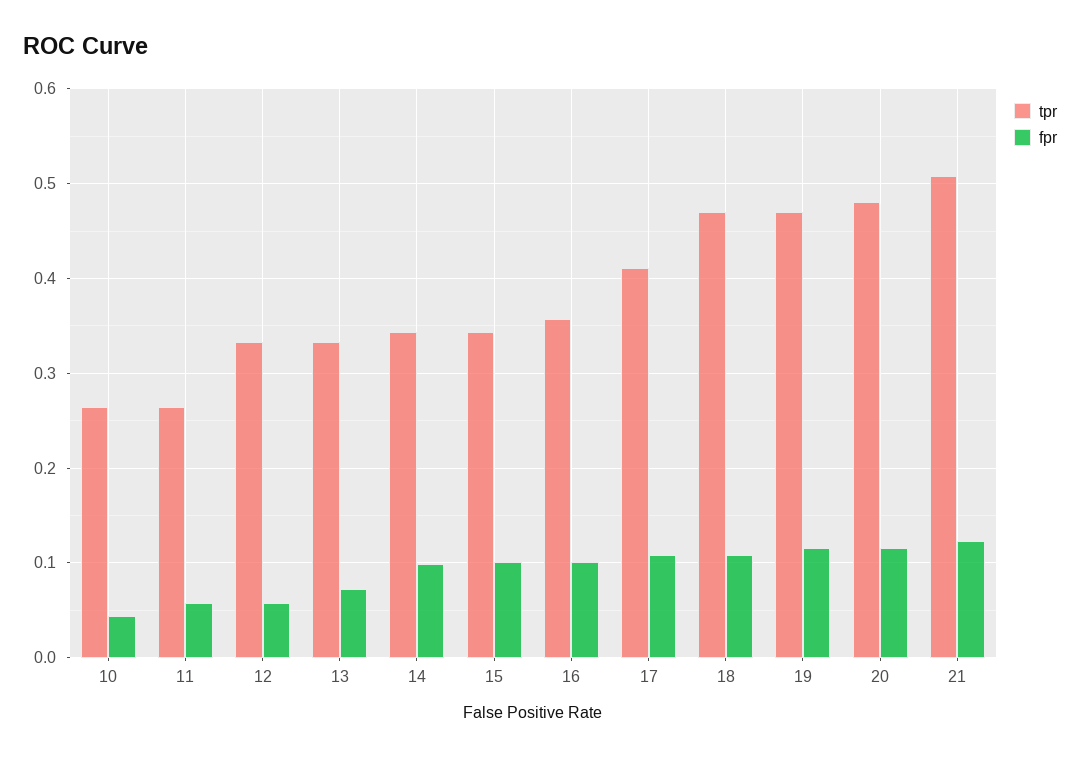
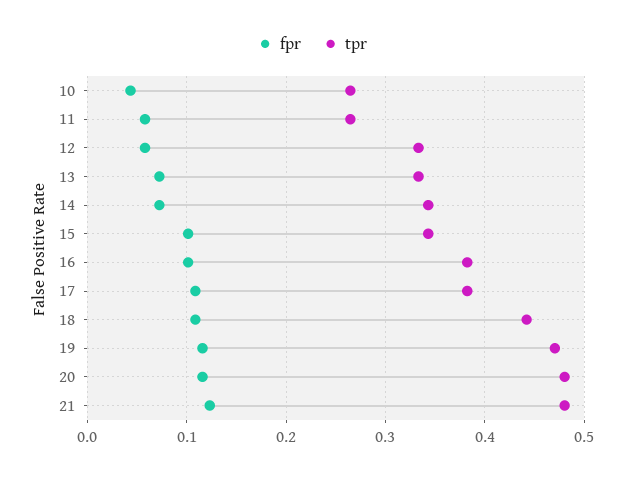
fpr, 14: 0.1 -> 0.07
tpr, 16: 0.36 -> 0.38
tpr, 17: 0.41 -> 0.38
tpr, 18: 0.47 -> 0.44
tpr, 21: 0.51 -> 0.48

